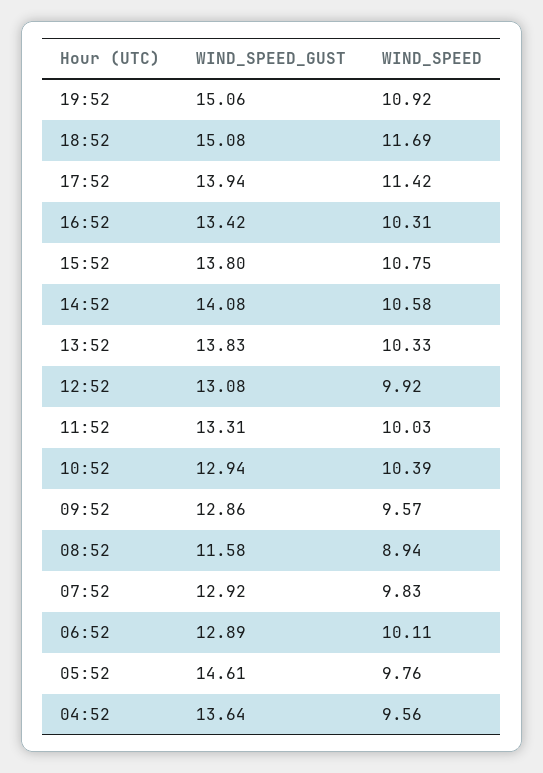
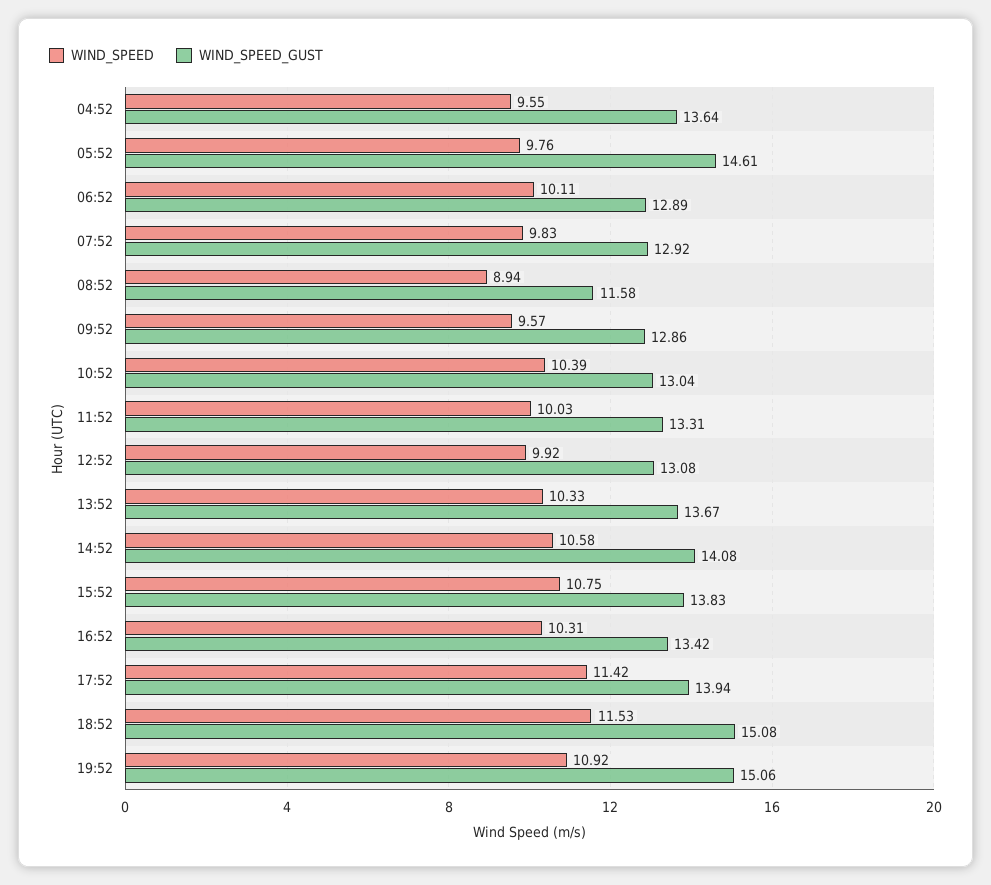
WIND_SPEED, 18:52: 11.69 -> 11.53
WIND_SPEED_GUST, 15:52: 13.8 -> 13.83
WIND_SPEED_GUST, 13:52: 13.83 -> 13.67
WIND_SPEED_GUST, 10:52: 12.94 -> 13.04
WIND_SPEED, 04:52: 9.56 -> 9.55

